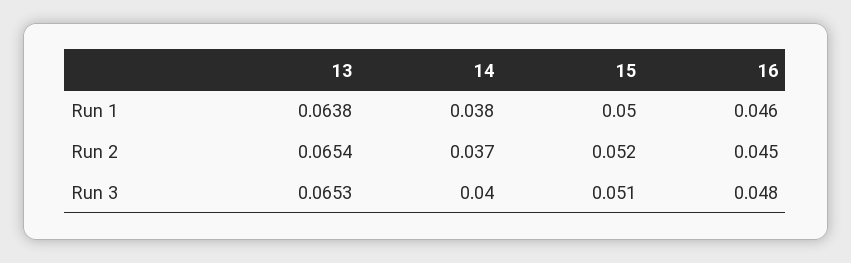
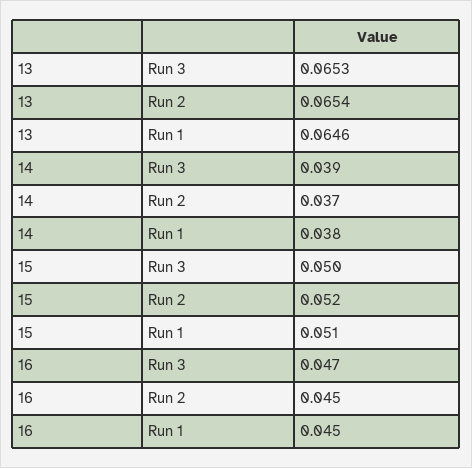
13, Run 1: 0.0638 -> 0.0646
15, Run 1: 0.05 -> 0.051
16, Run 1: 0.046 -> 0.045
14, Run 3: 0.04 -> 0.039
15, Run 3: 0.051 -> 0.05
16, Run 3: 0.048 -> 0.047

